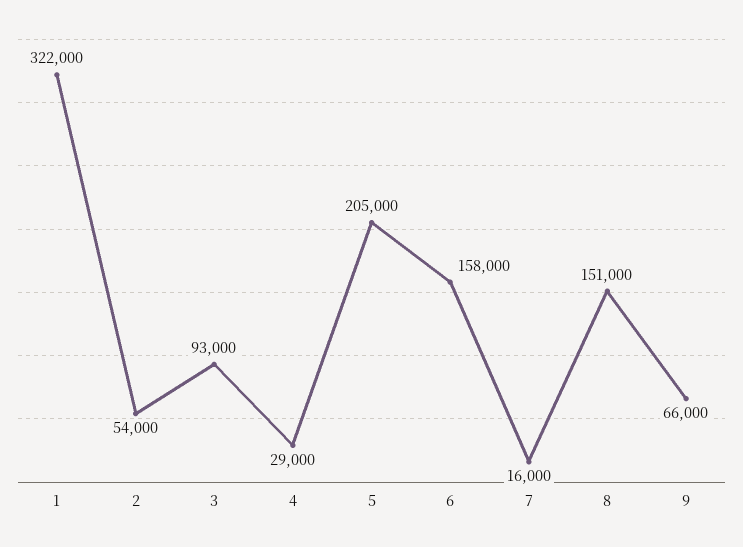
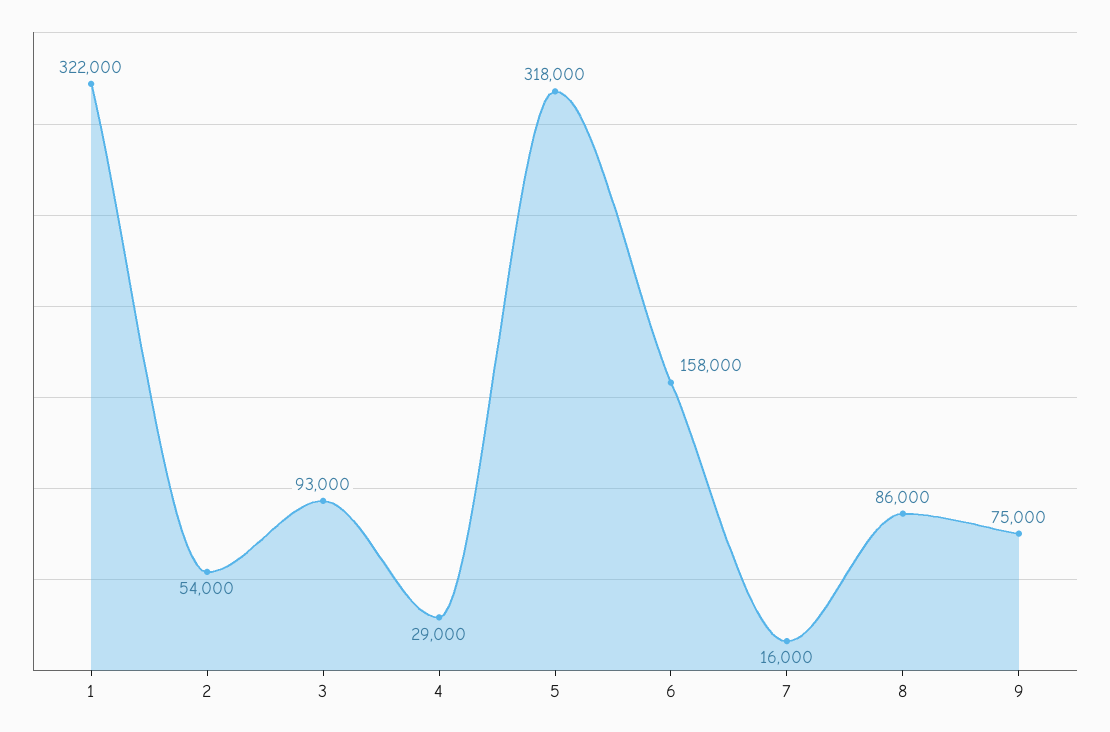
5: 205000 -> 318000
8: 151000 -> 86000
9: 66000 -> 75000

